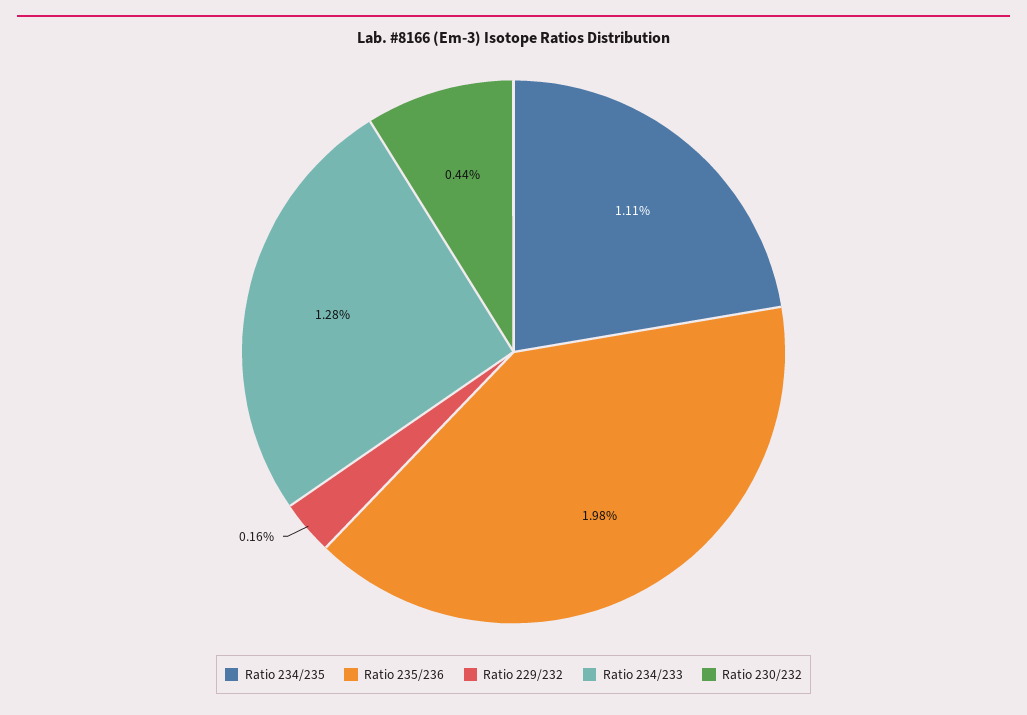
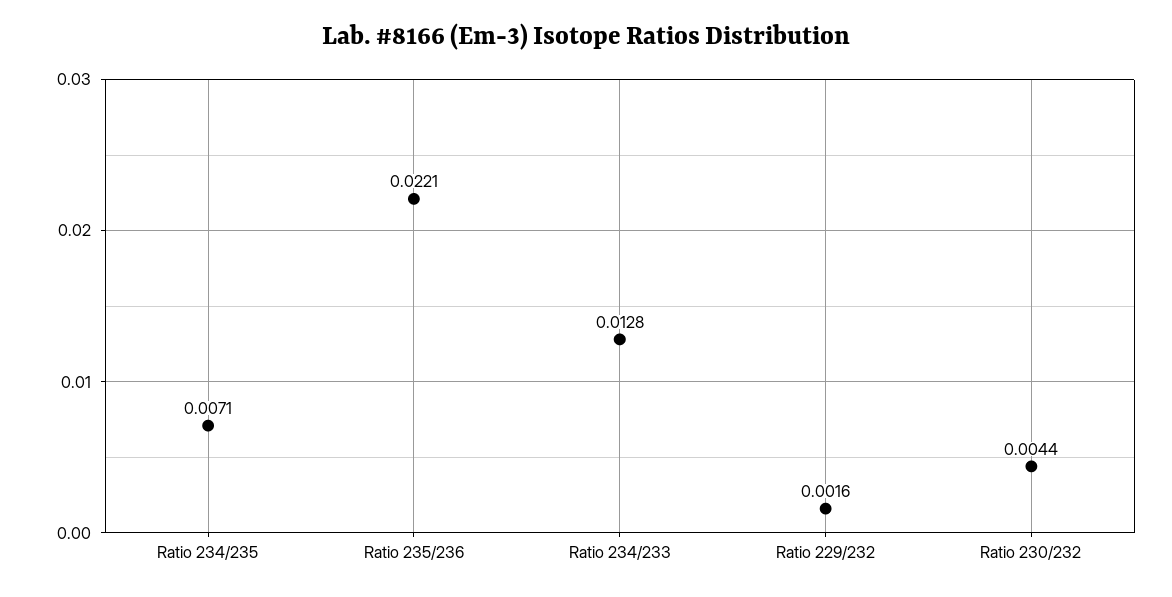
Ratio 234/235: 0.0111 -> 0.0071
Ratio 235/236: 0.0198 -> 0.0221

